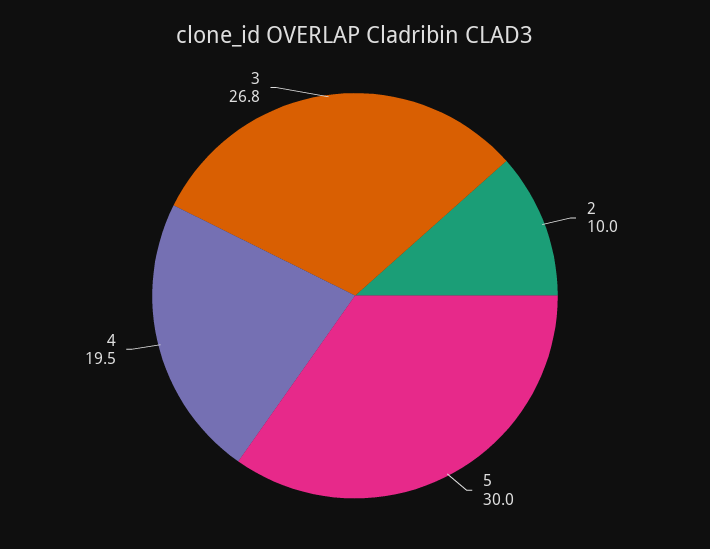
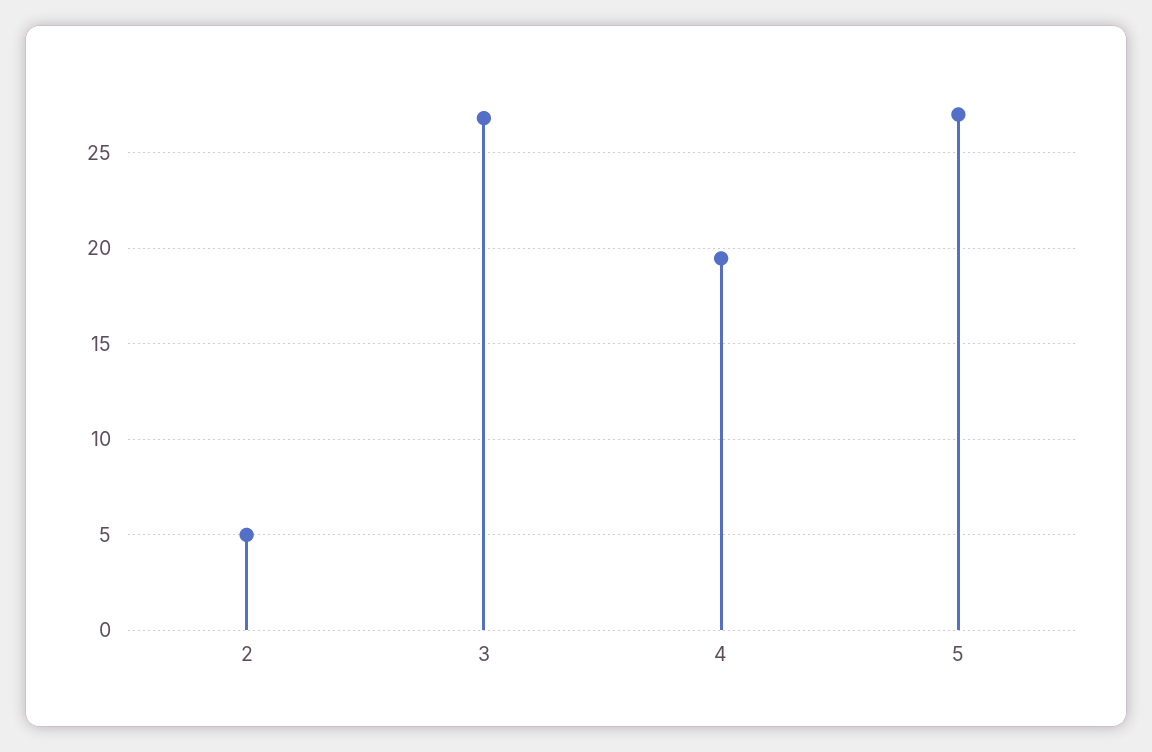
2: 10 -> 5
5: 30 -> 27

